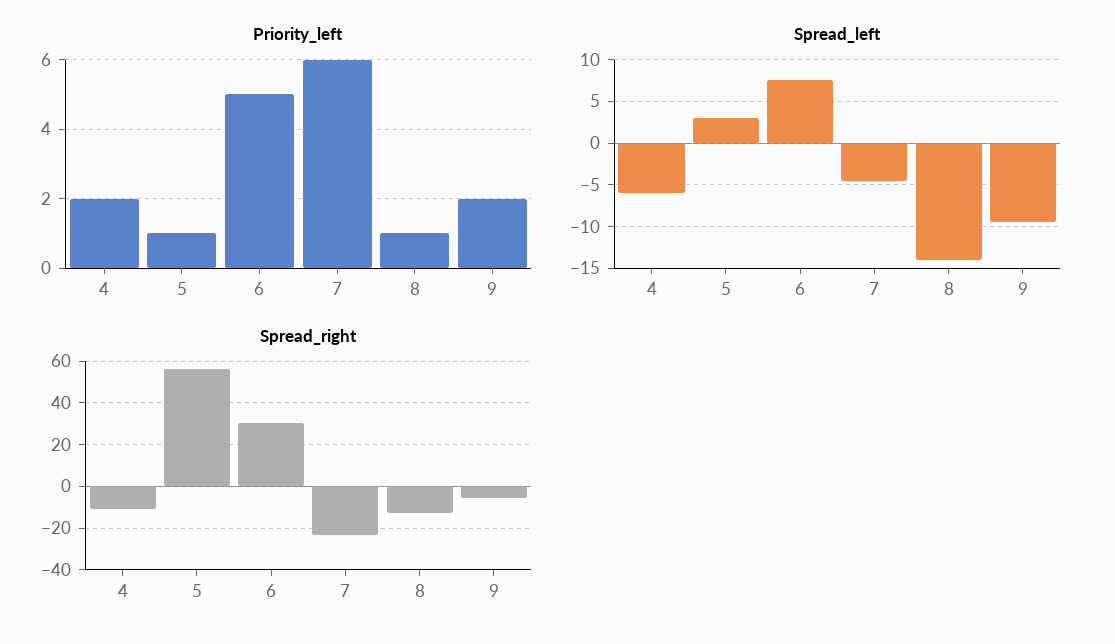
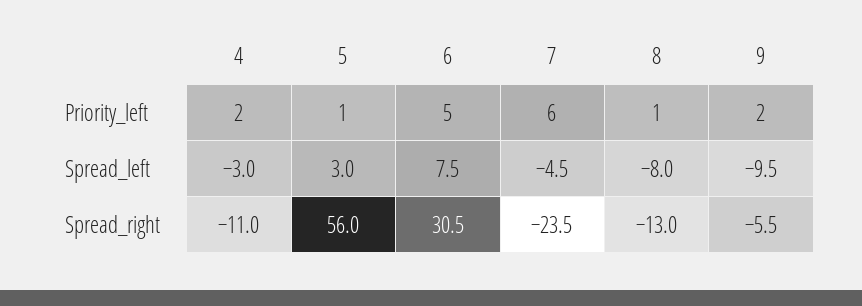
Spread_left, 4: -6 -> -3
Spread_left, 8: -14 -> -8

